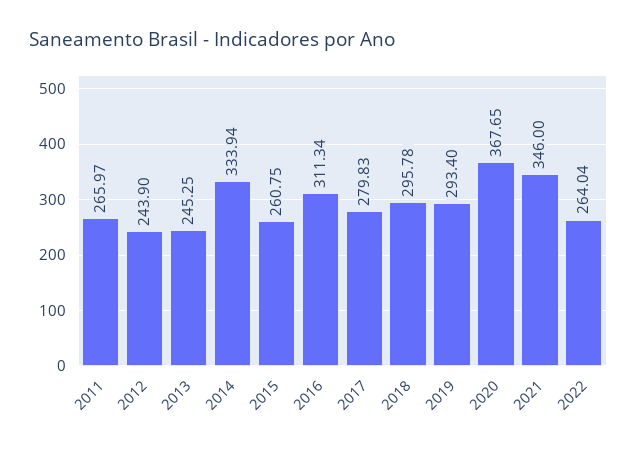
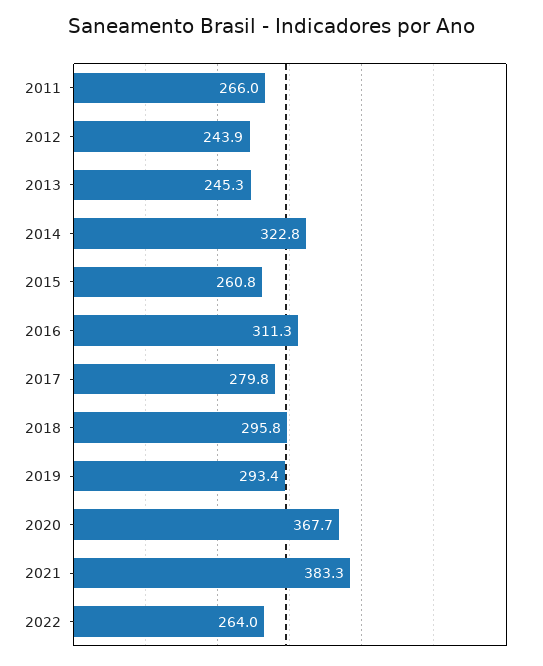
2014: 333.94 -> 322.8
2021: 346 -> 383.3

